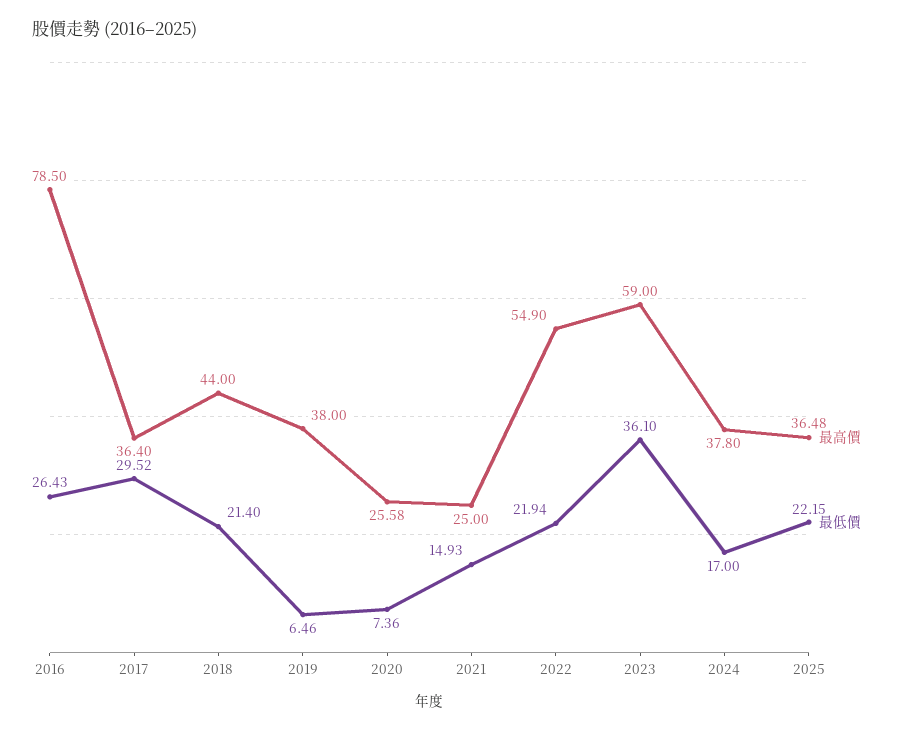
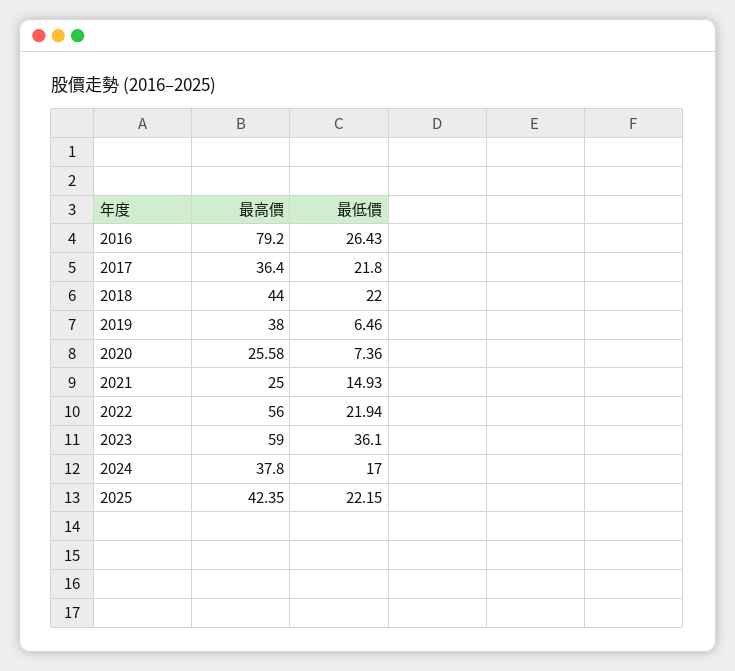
最高價, 2016: 78.5 -> 79.2
最低價, 2017: 29.52 -> 21.8
最低價, 2018: 21.4 -> 22
最高價, 2022: 54.9 -> 56
最高價, 2025: 36.48 -> 42.35

